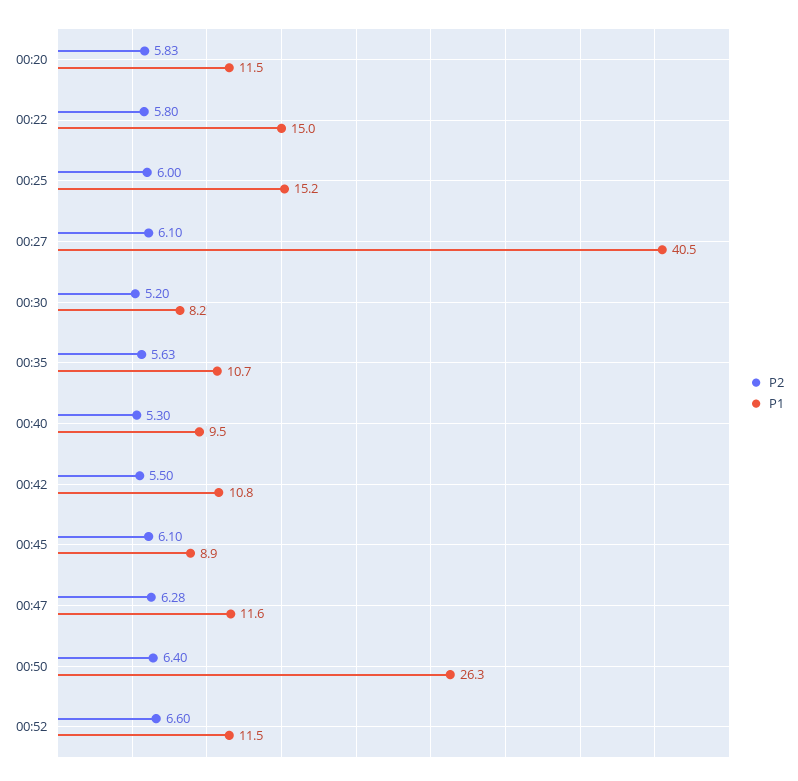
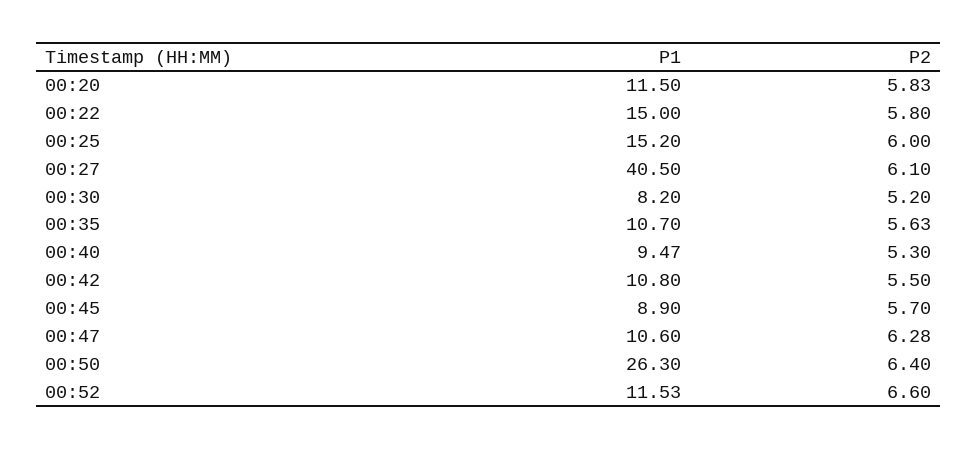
P2, 00:45: 6.1 -> 5.7
P1, 00:47: 11.6 -> 10.6

